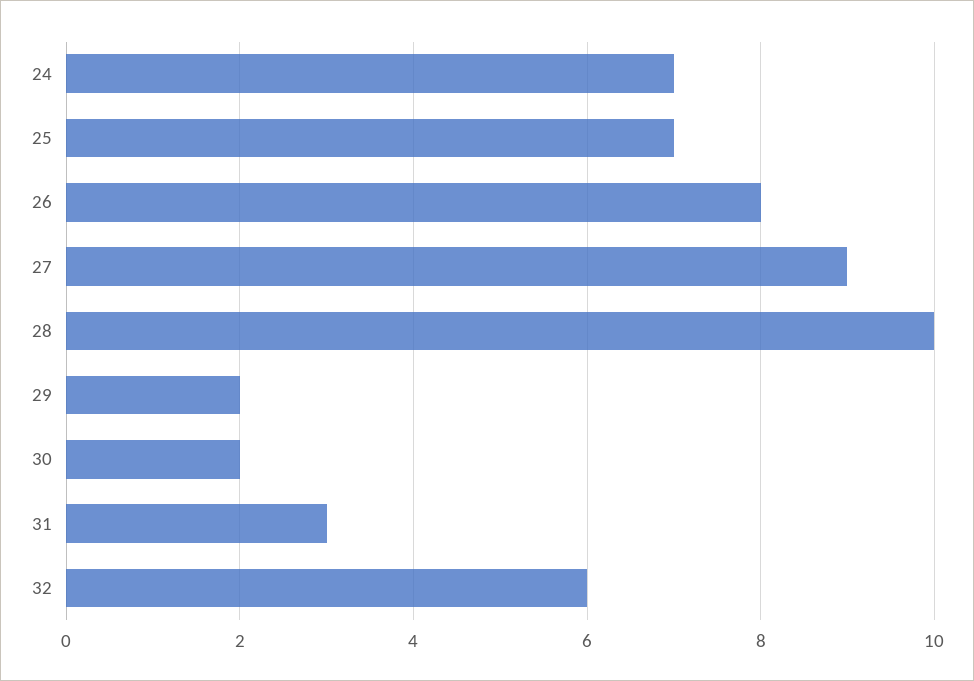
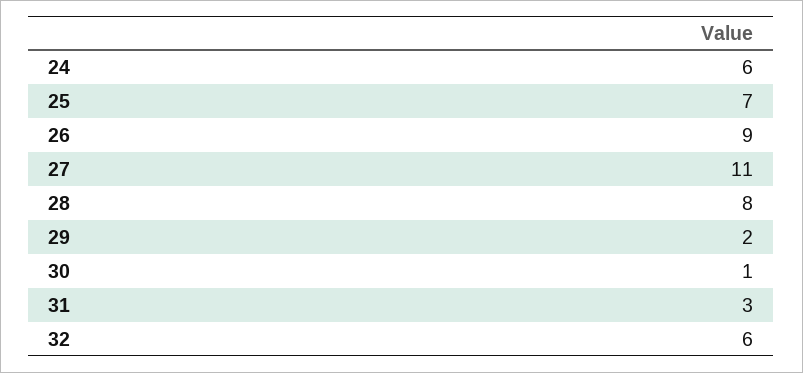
24: 7 -> 6
26: 8 -> 9
27: 9 -> 11
28: 10 -> 8
30: 2 -> 1

